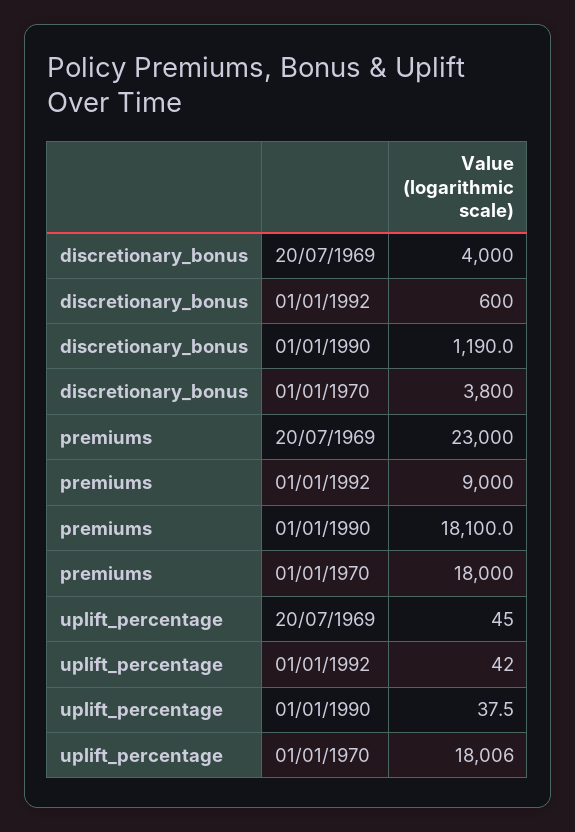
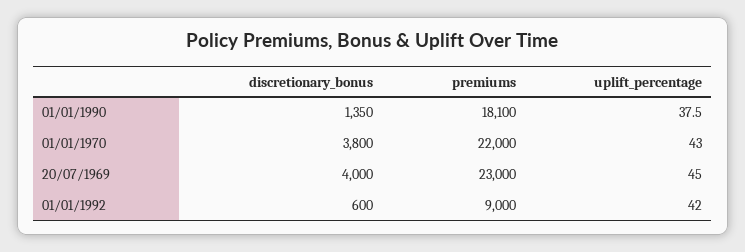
discretionary_bonus, 01/01/1990: 1190 -> 1350
premiums, 01/01/1970: 18000 -> 22000
uplift_percentage, 01/01/1970: 18006 -> 43

